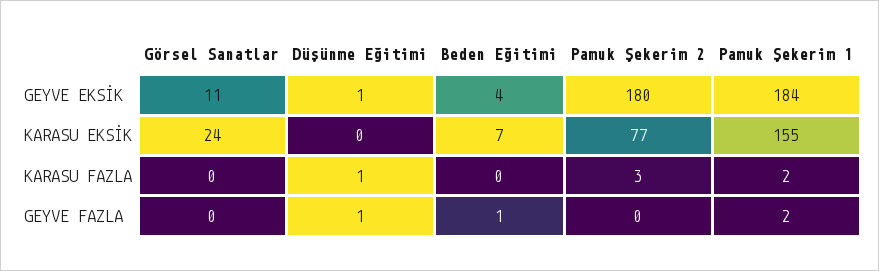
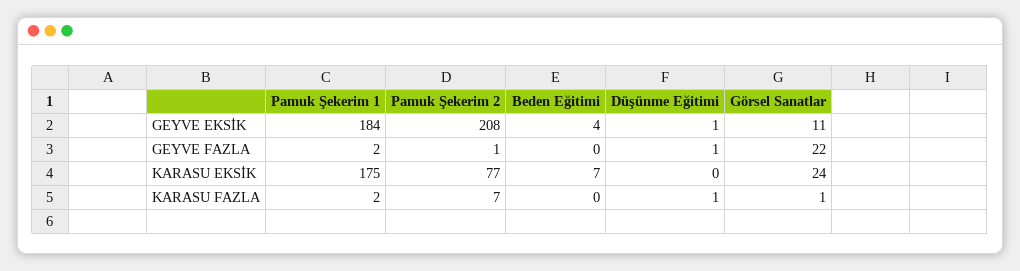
Pamuk Şekerim 2, GEYVE EKSİK: 180 -> 208
Pamuk Şekerim 1, KARASU EKSİK: 155 -> 175
Görsel Sanatlar, KARASU FAZLA: 0 -> 1
Pamuk Şekerim 2, KARASU FAZLA: 3 -> 7
Görsel Sanatlar, GEYVE FAZLA: 0 -> 22
Beden Eğitimi, GEYVE FAZLA: 1 -> 0
Pamuk Şekerim 2, GEYVE FAZLA: 0 -> 1

